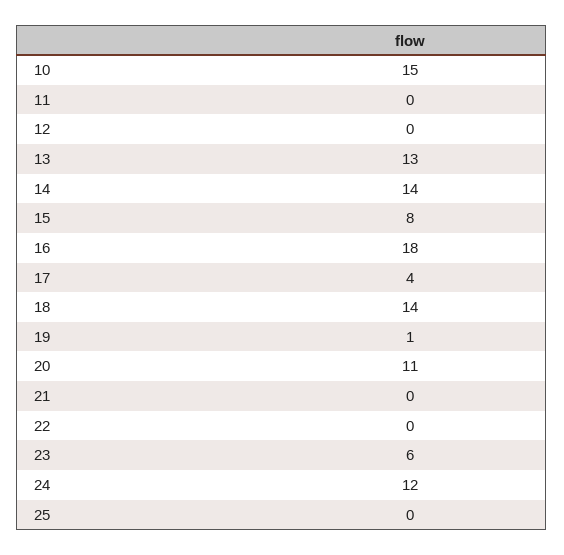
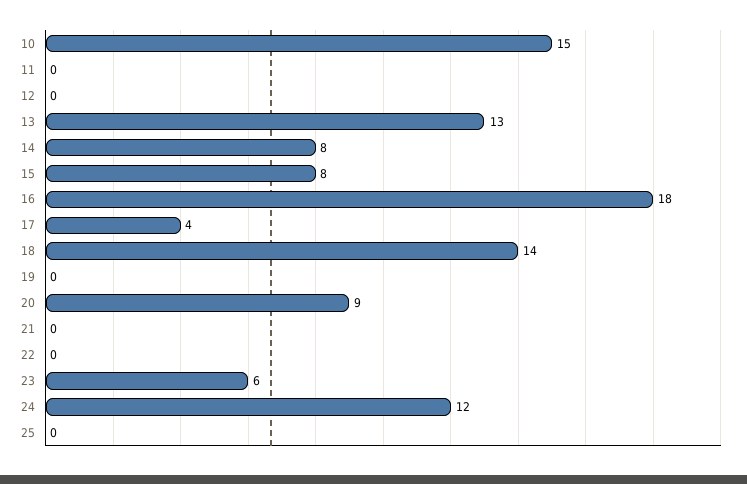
14: 14 -> 8
19: 1 -> 0
20: 11 -> 9

